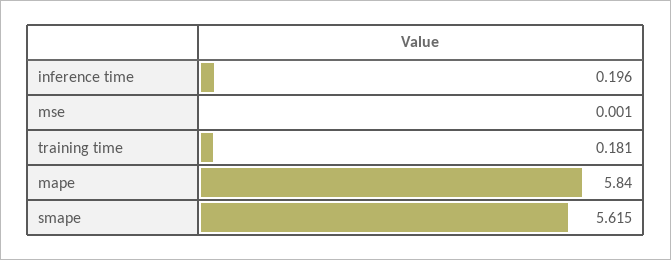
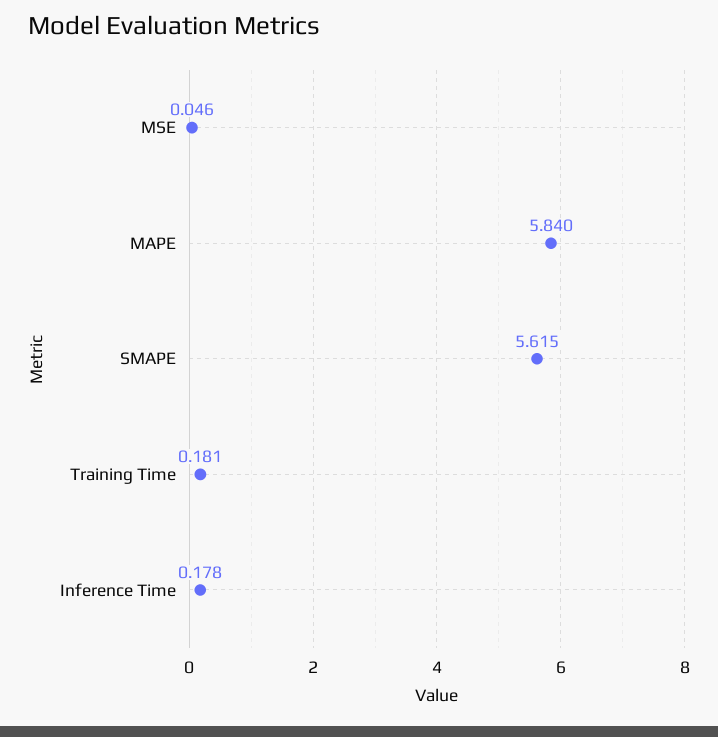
inference time: 0.196 -> 0.178
mse: 0.001 -> 0.046

